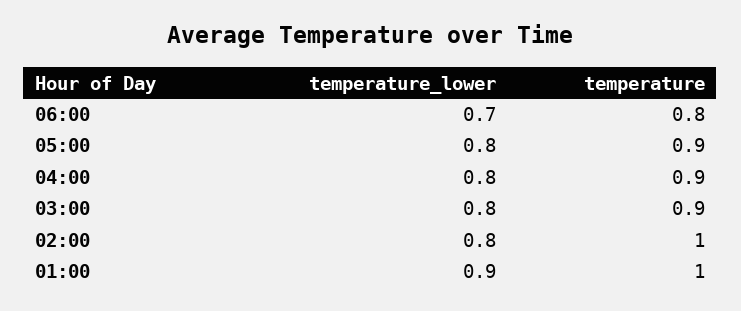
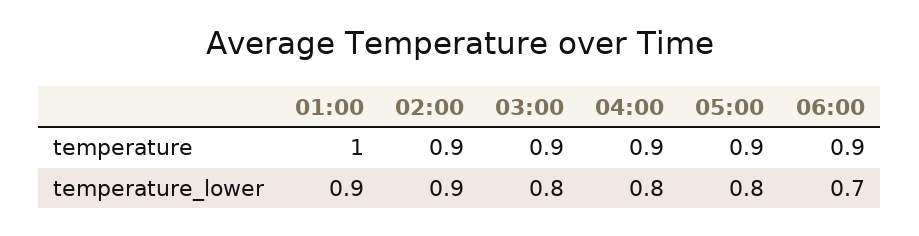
temperature, 06:00: 0.8 -> 0.9
temperature_lower, 02:00: 0.8 -> 0.9
temperature, 02:00: 1 -> 0.9

